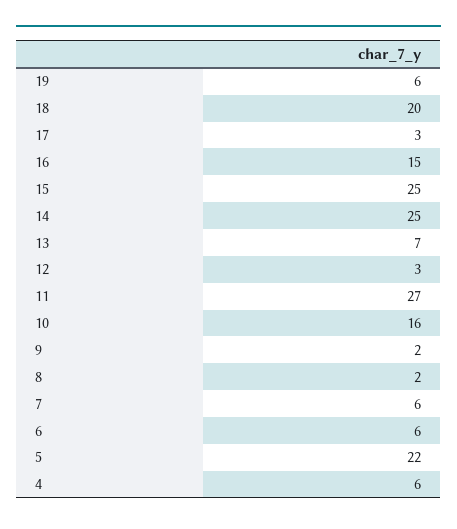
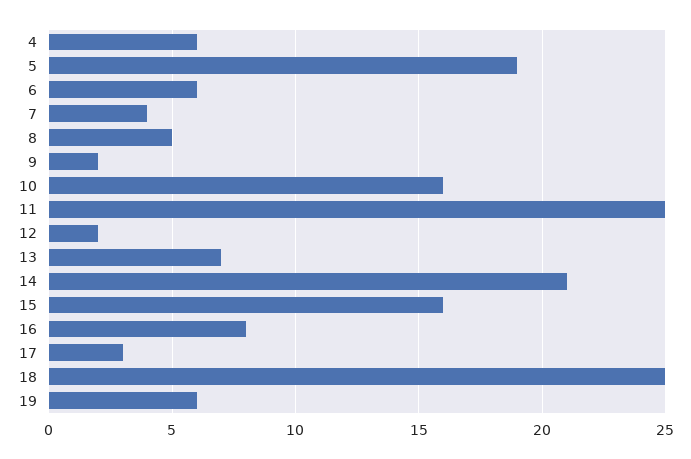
18: 20 -> 25
16: 15 -> 8
15: 25 -> 16
14: 25 -> 21
12: 3 -> 2
11: 27 -> 25
8: 2 -> 5
7: 6 -> 4
5: 22 -> 19

